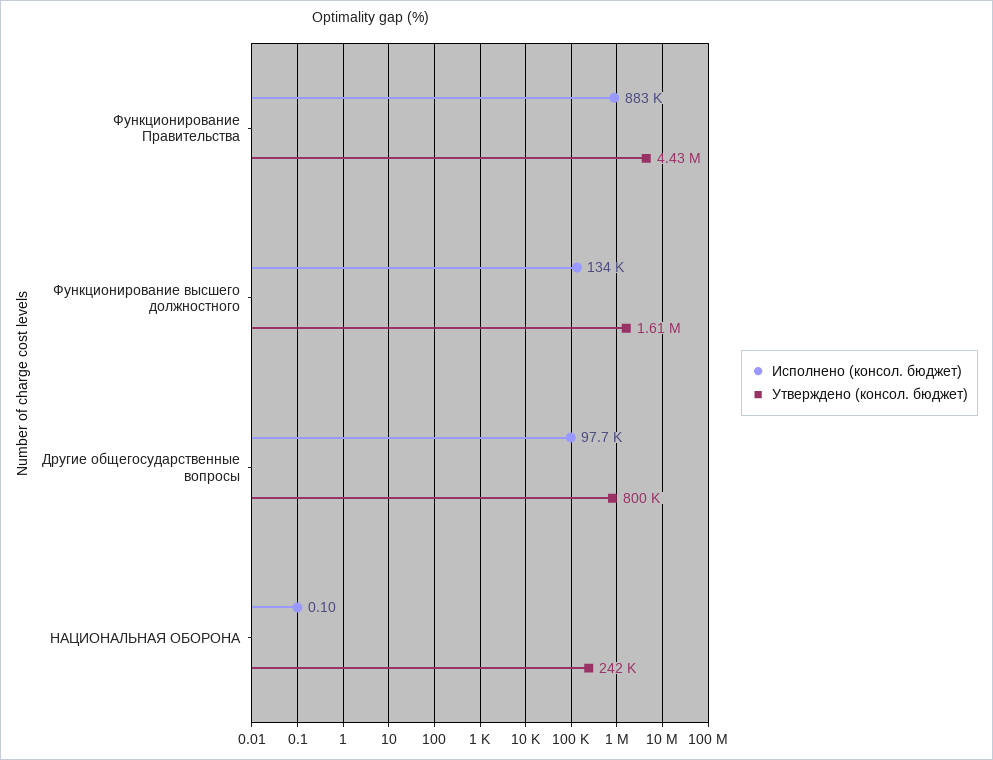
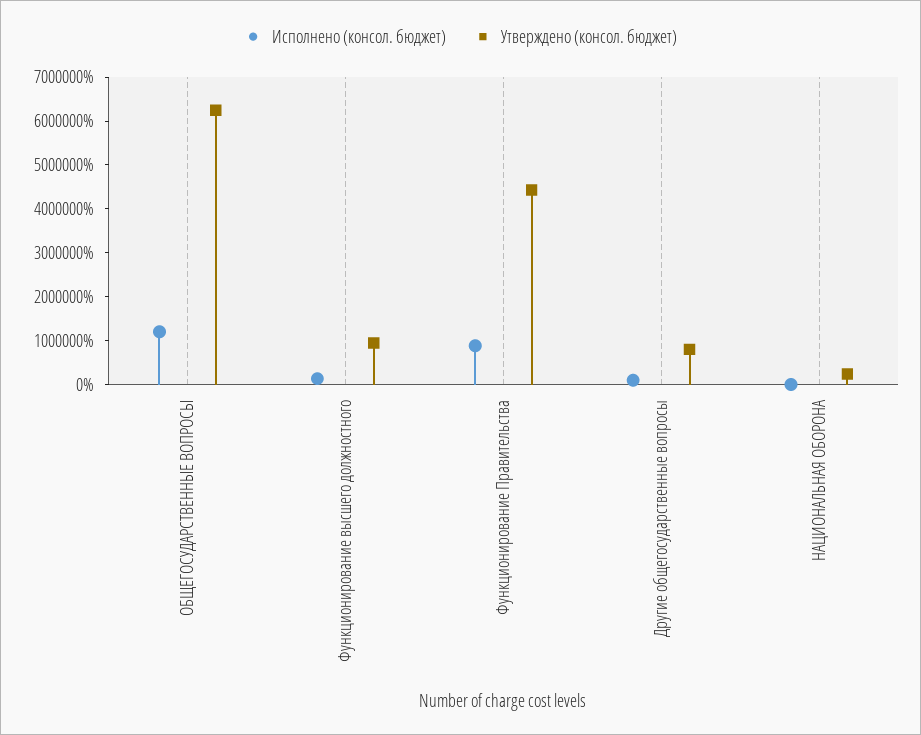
Утверждено (консол. бюджет), Функционирование высшего должностного: 1610000 -> 1000000
Исполнено (консол. бюджет), ОБЩЕГОСУДАРСТВЕННЫЕ ВОПРОСЫ: none -> 1200000
Утверждено (консол. бюджет), ОБЩЕГОСУДАРСТВЕННЫЕ ВОПРОСЫ: none -> 6200000

